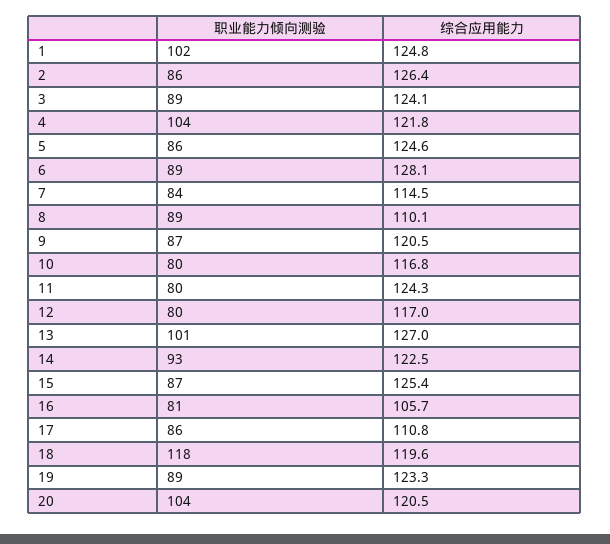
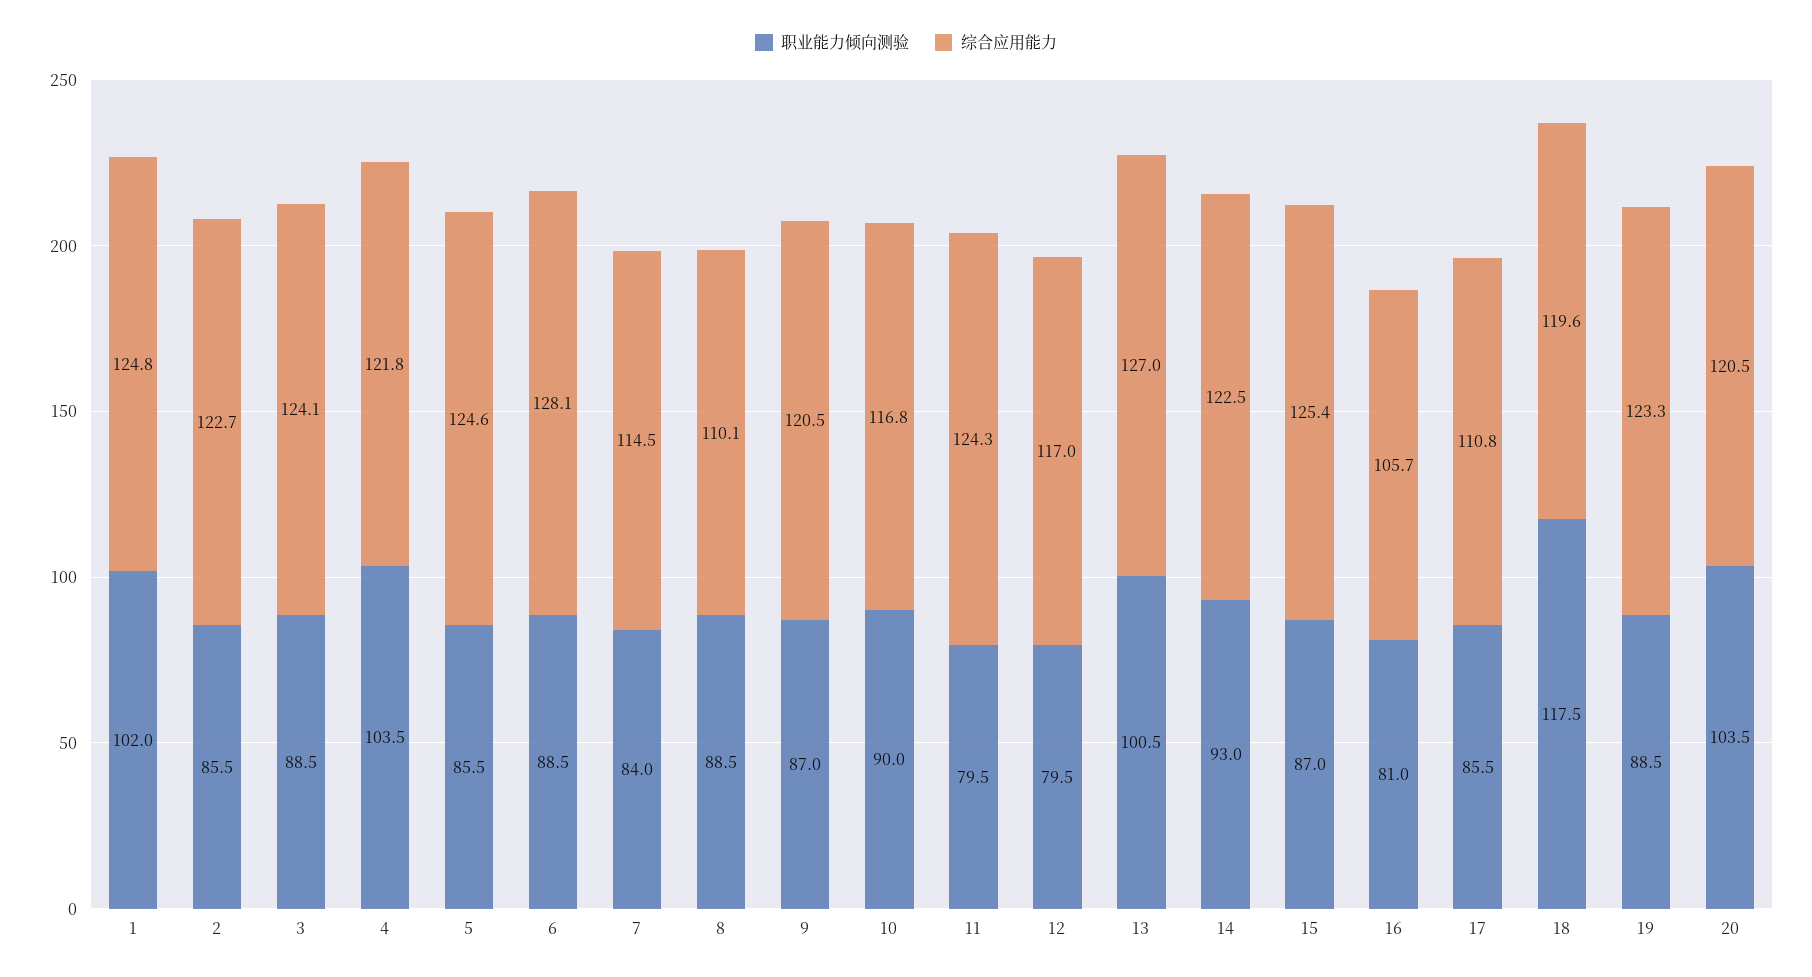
综合应用能力, 2: 126.4 -> 122.7
职业能力倾向测验, 10: 80 -> 90

